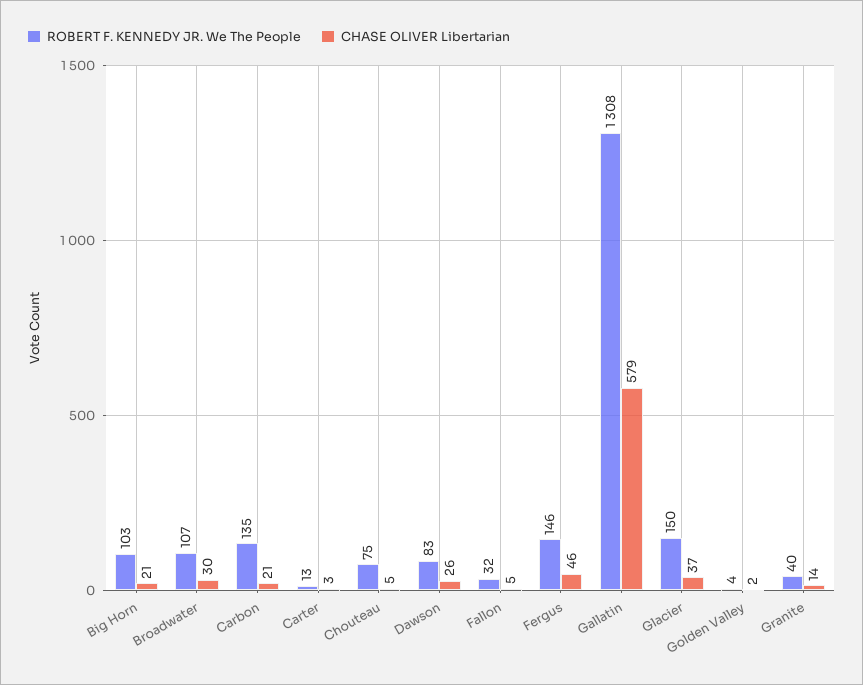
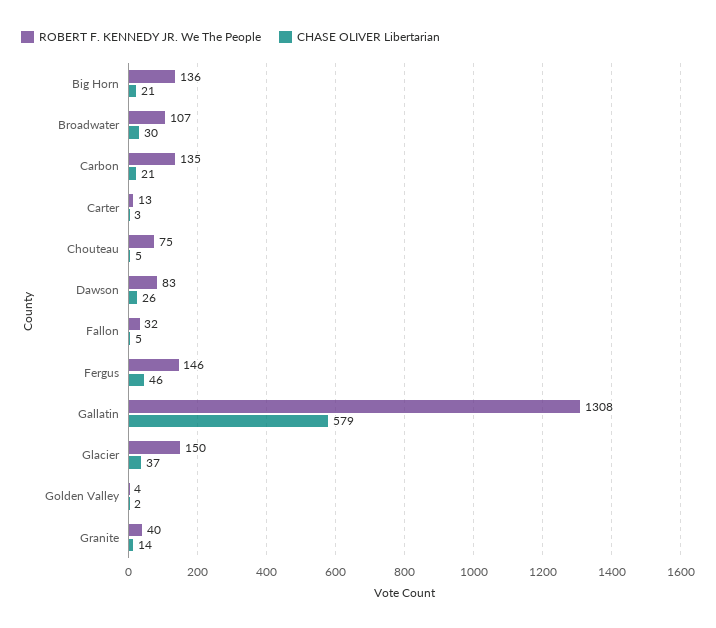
ROBERT F. KENNEDY JR. We The People, Big Horn: 103 -> 136

